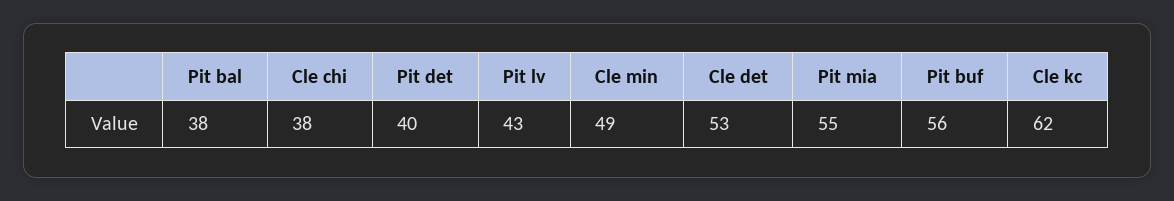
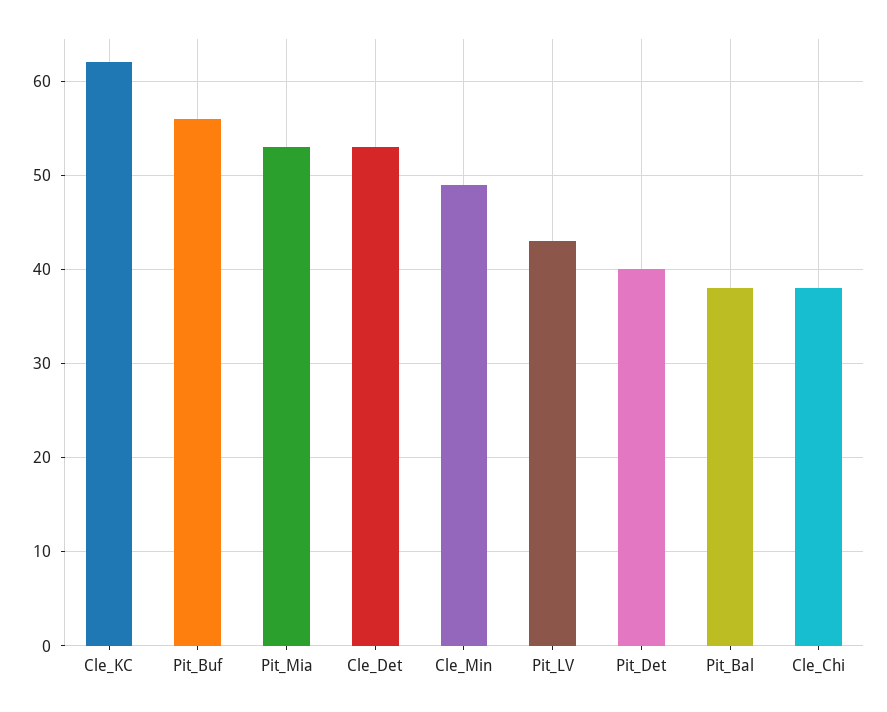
Pit mia: 55 -> 53

